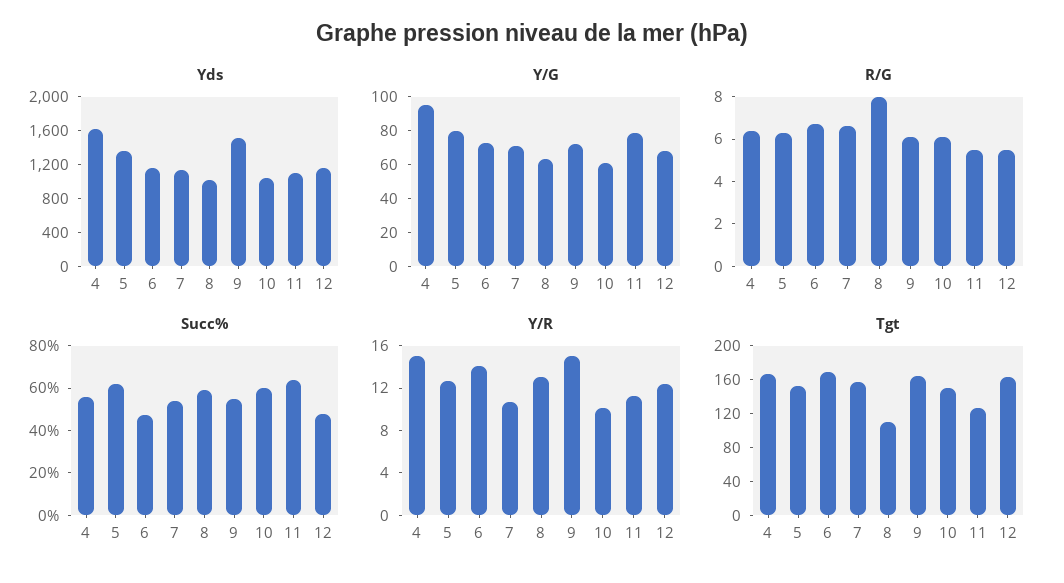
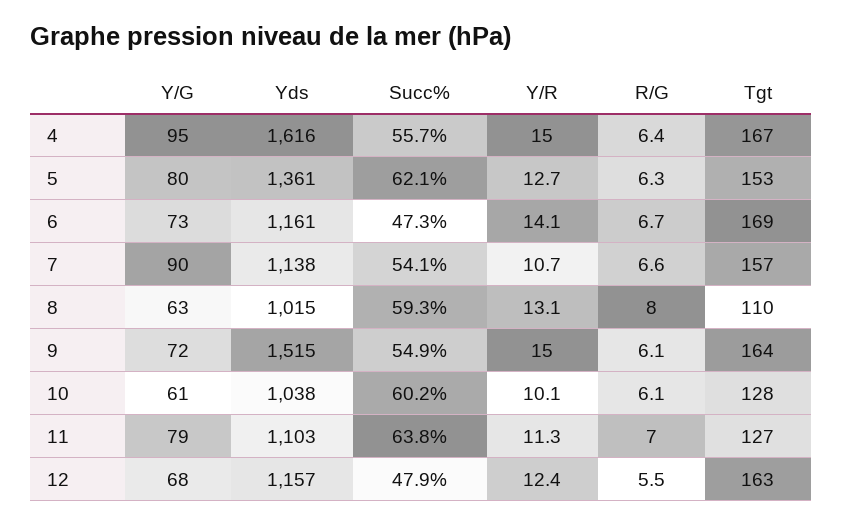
Y/G, 7: 70 -> 90
R/G, 11: 5.5 -> 7
Tgt, 10: 150 -> 128

